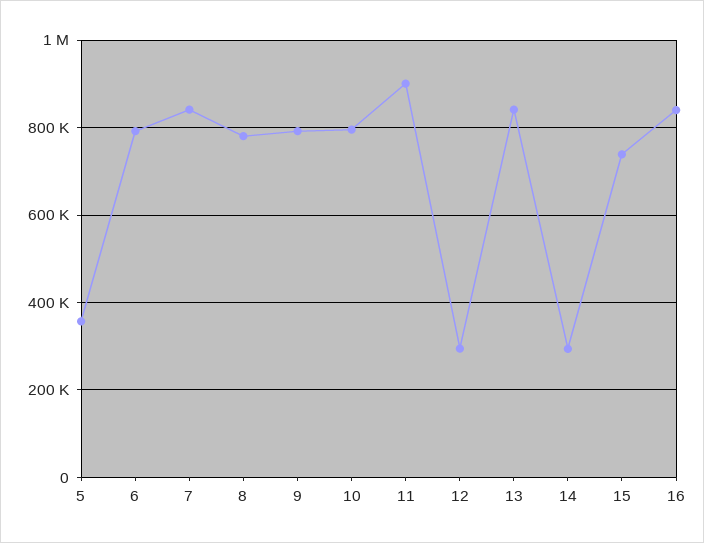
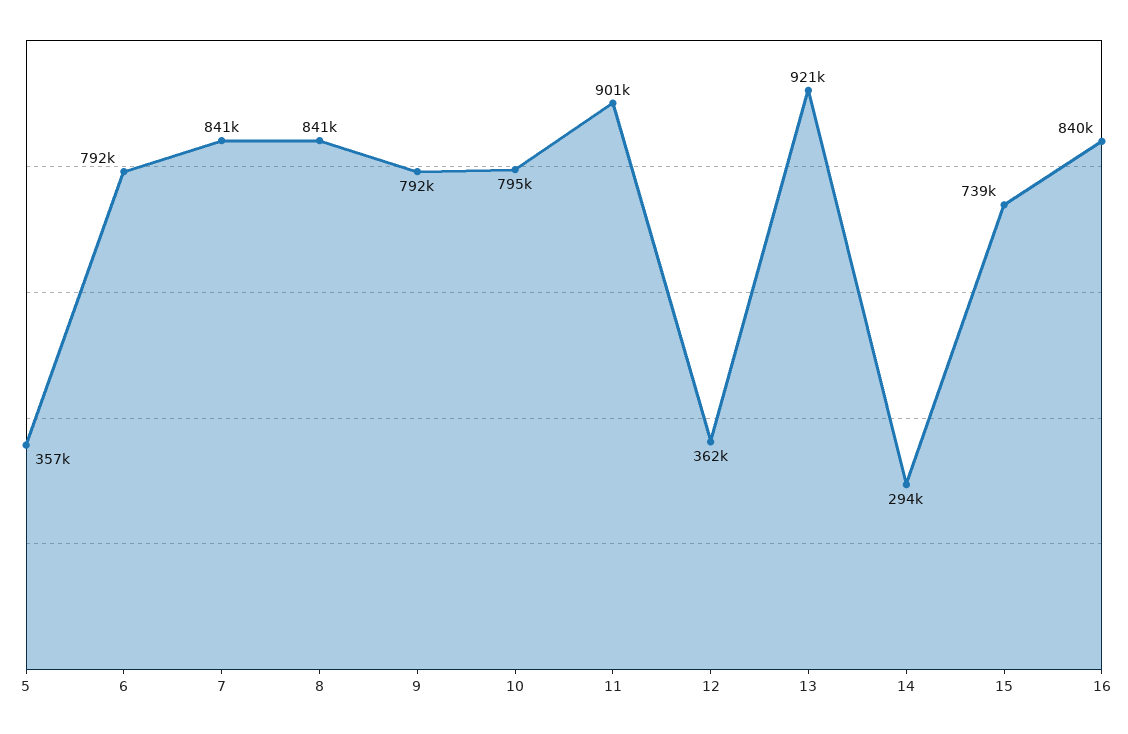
8: 780000 -> 841000
12: 300000 -> 362000
13: 840000 -> 921000

